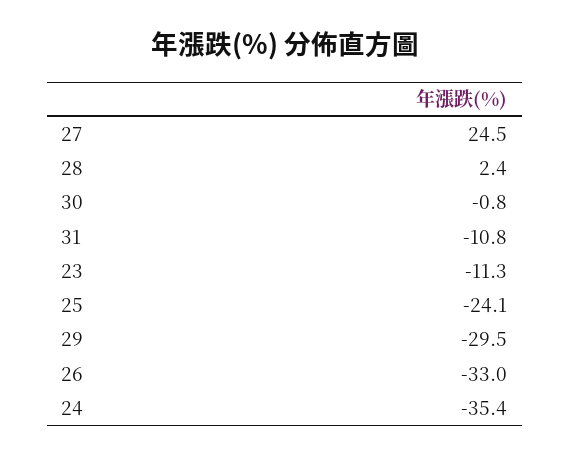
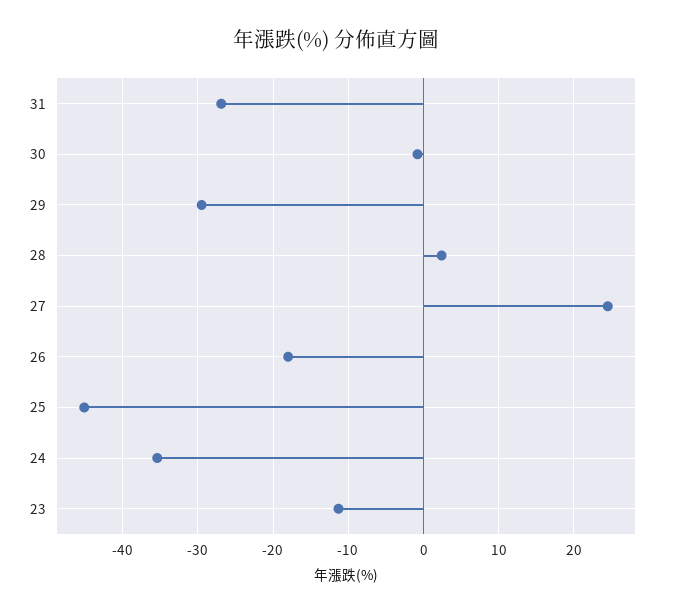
31: -10.8 -> -27
25: -24.1 -> -45
26: -33 -> -18

